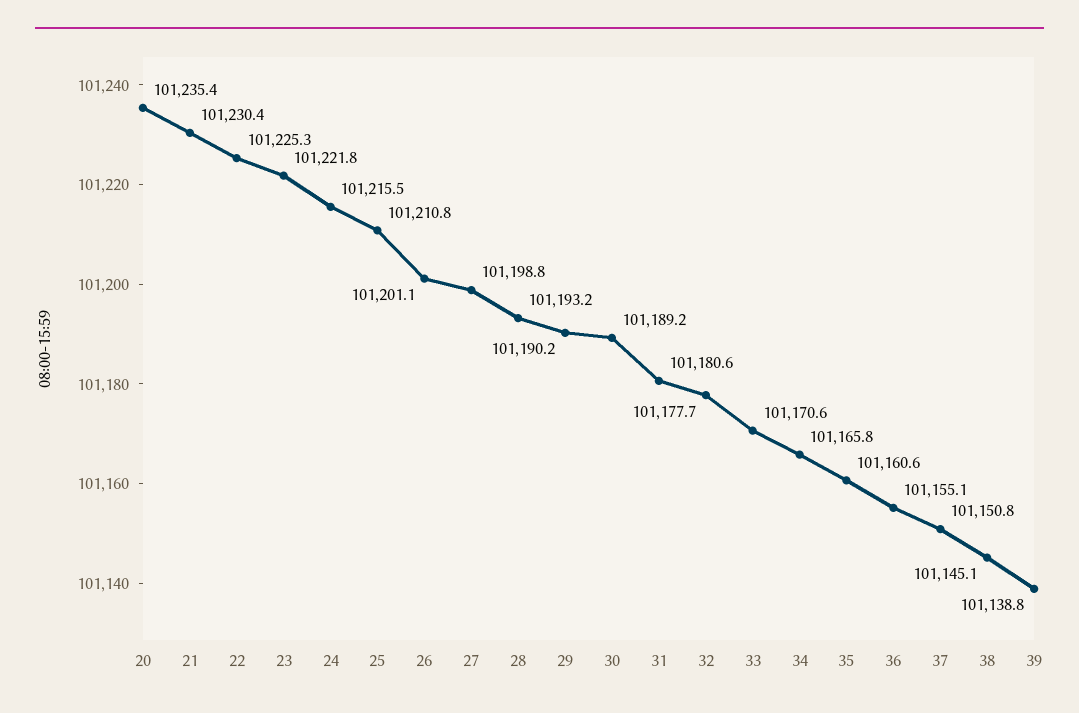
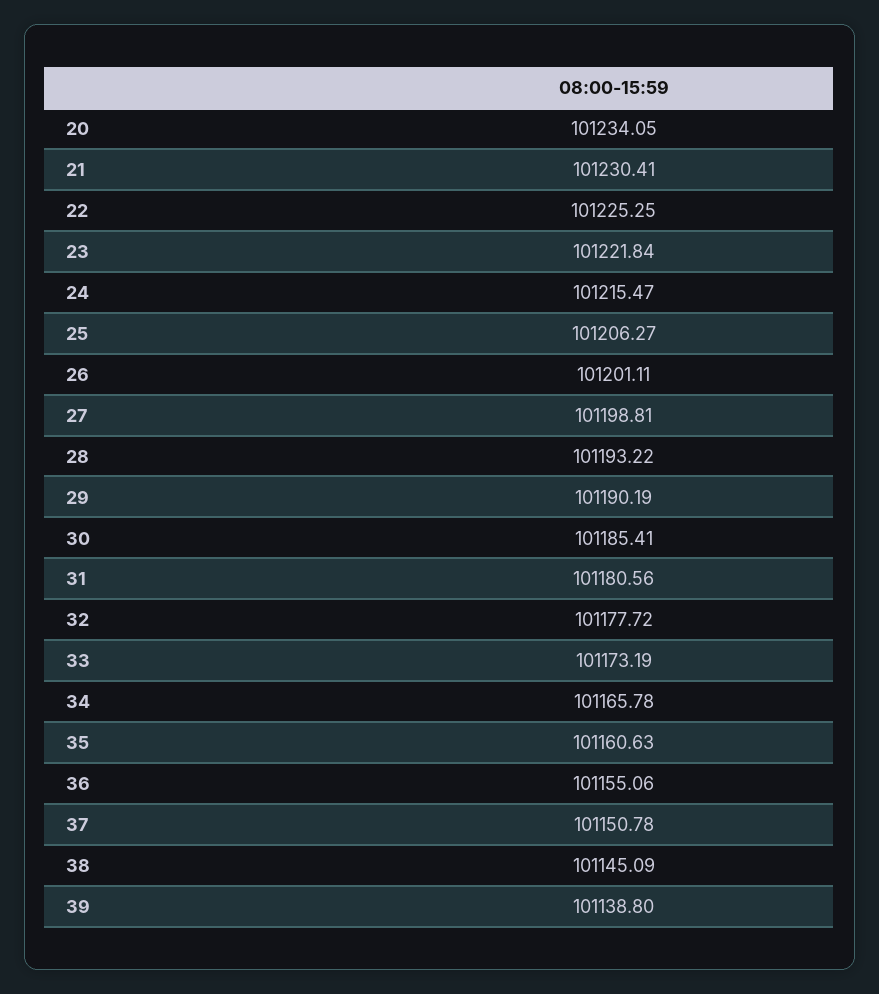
20: 101235.4 -> 101234.05
25: 101210.8 -> 101206.27
30: 101189.2 -> 101185.41
33: 101170.6 -> 101173.19

